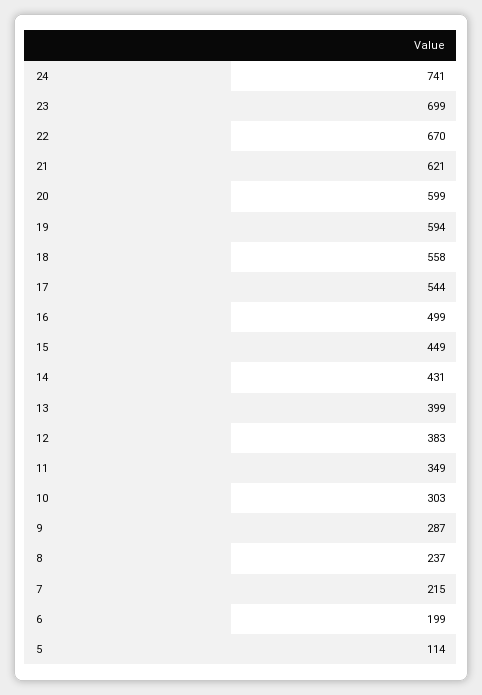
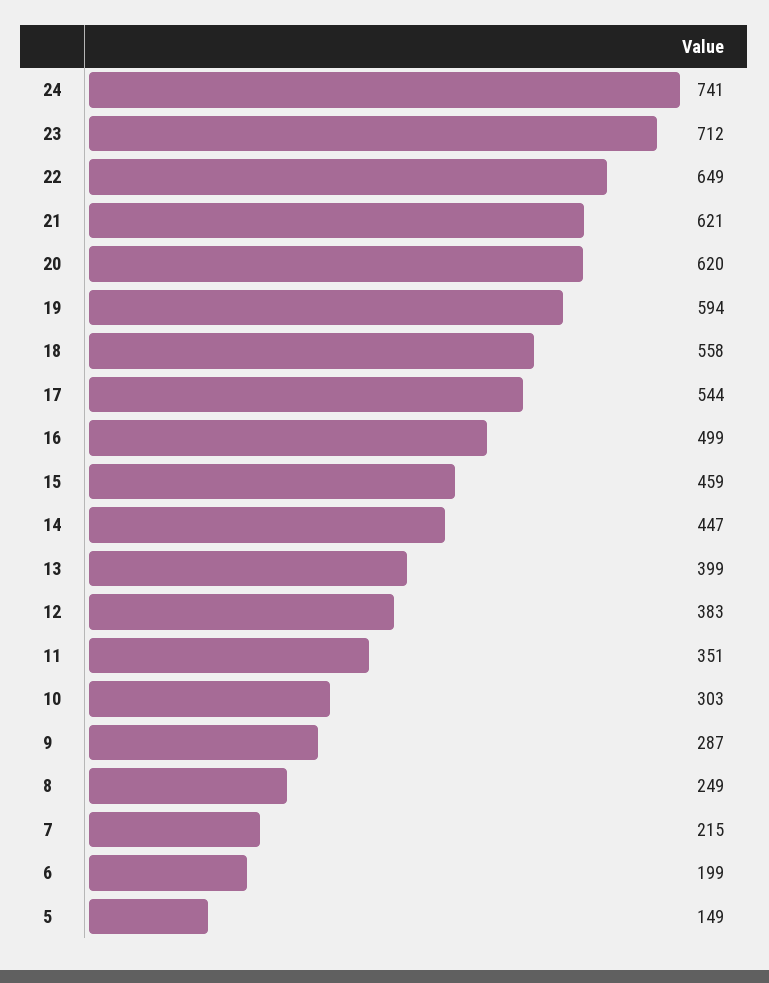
23: 699 -> 712
22: 670 -> 649
20: 599 -> 620
15: 449 -> 459
14: 431 -> 447
11: 349 -> 351
8: 237 -> 249
5: 114 -> 149

